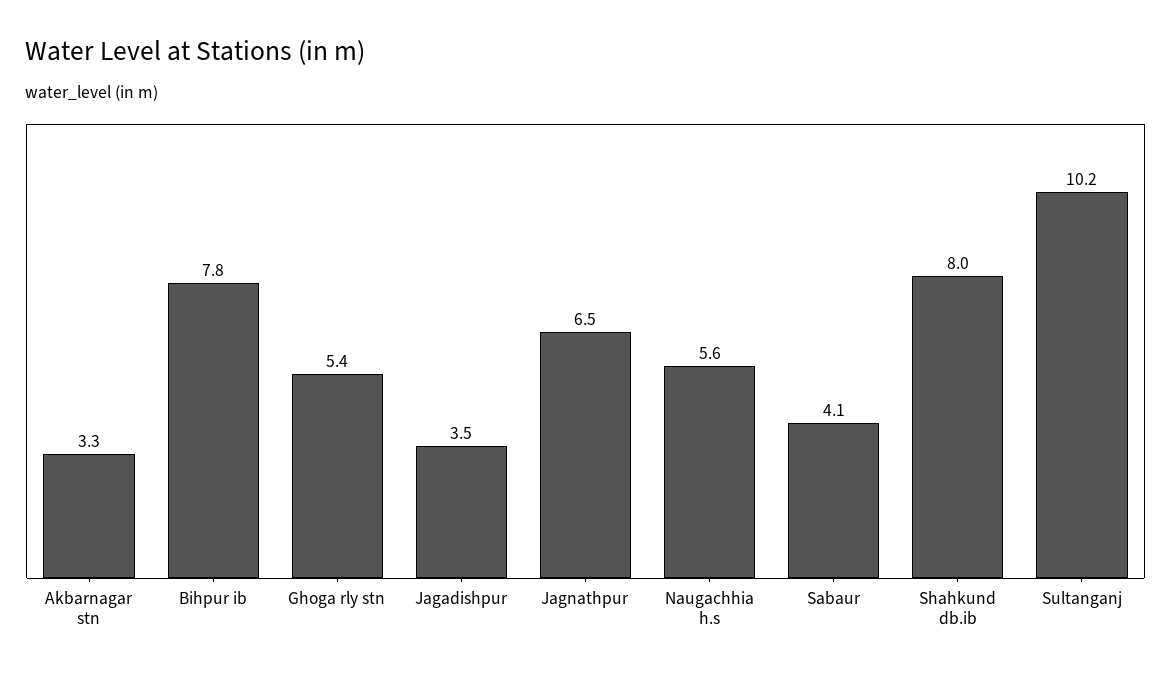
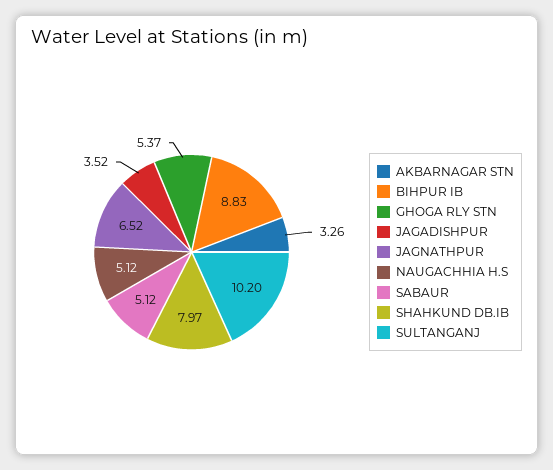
Bihpur ib: 7.8 -> 8.83
Naugachhia h.s: 5.6 -> 5.12
Sabaur: 4.1 -> 5.12

